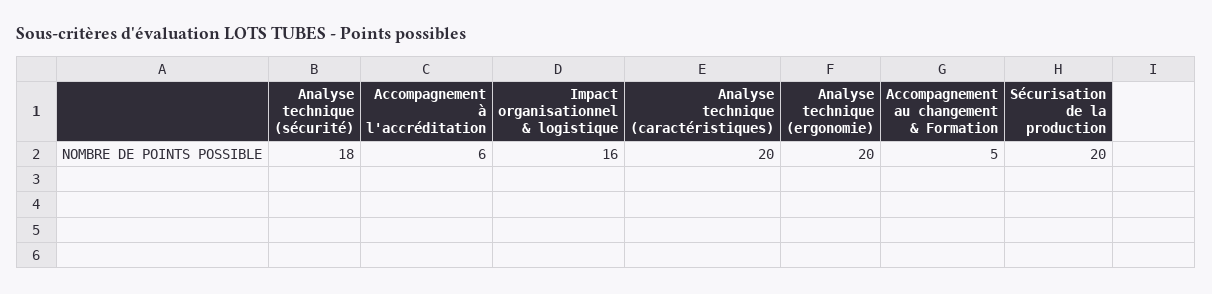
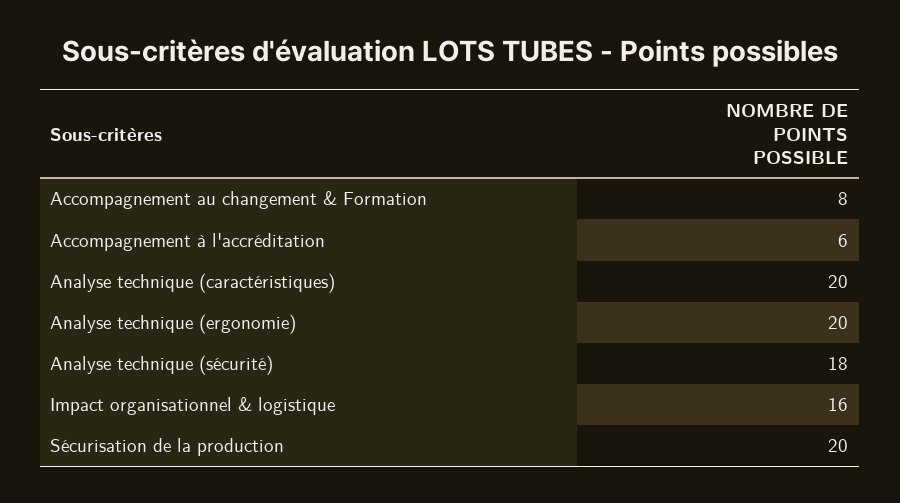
Accompagnement au changement & Formation: 5 -> 8

